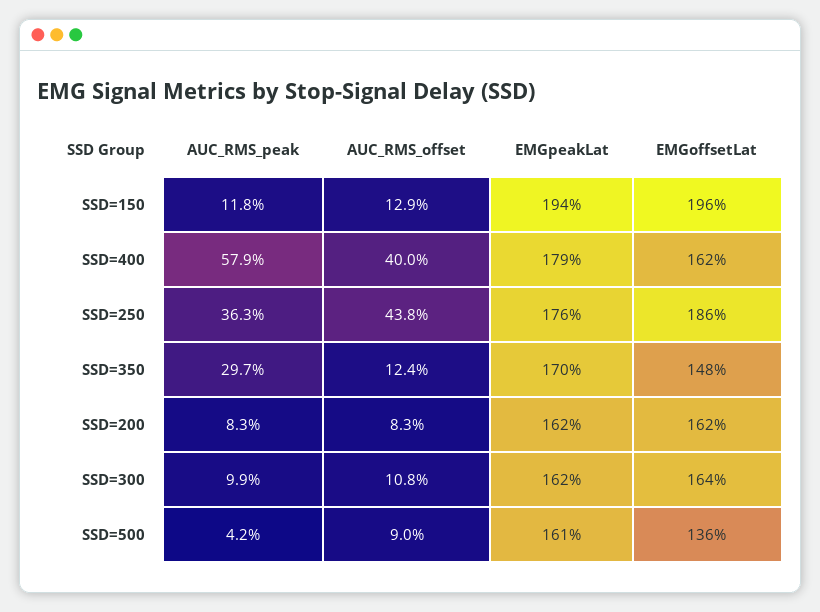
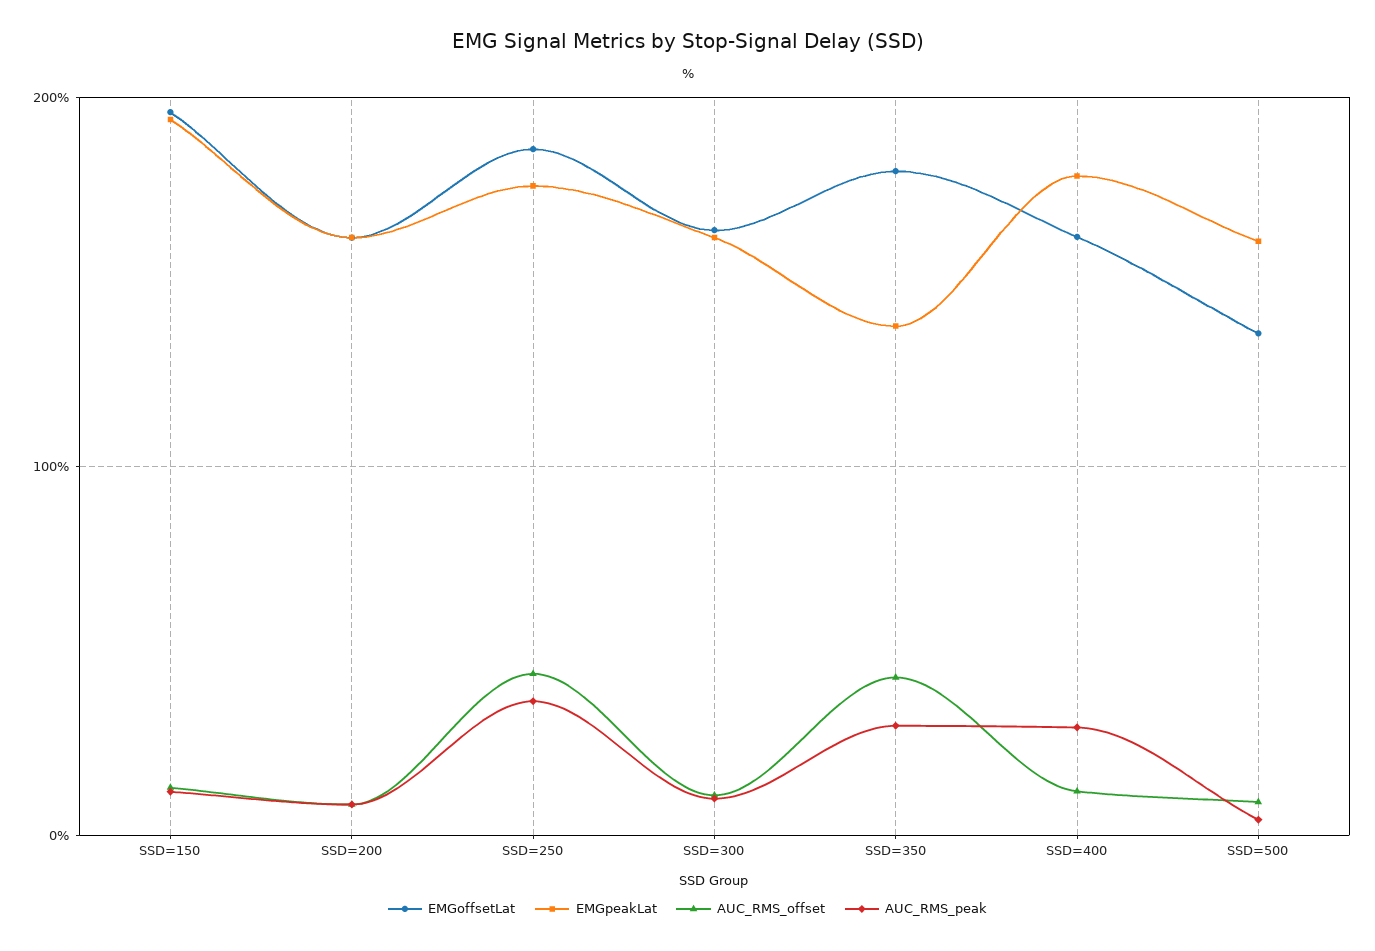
AUC_RMS_peak, SSD=400: 57.9 -> 30
AUC_RMS_offset, SSD=400: 40 -> 10
AUC_RMS_offset, SSD=350: 12.4 -> 40
EMGpeakLat, SSD=350: 170 -> 140
EMGoffsetLat, SSD=350: 148 -> 180

